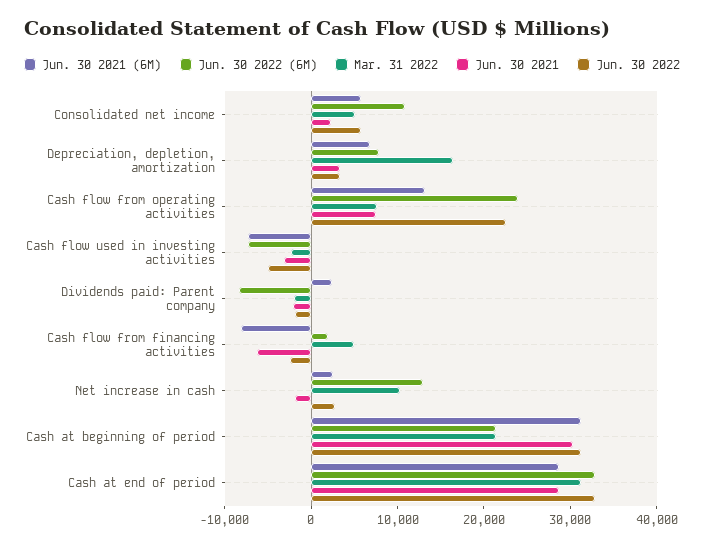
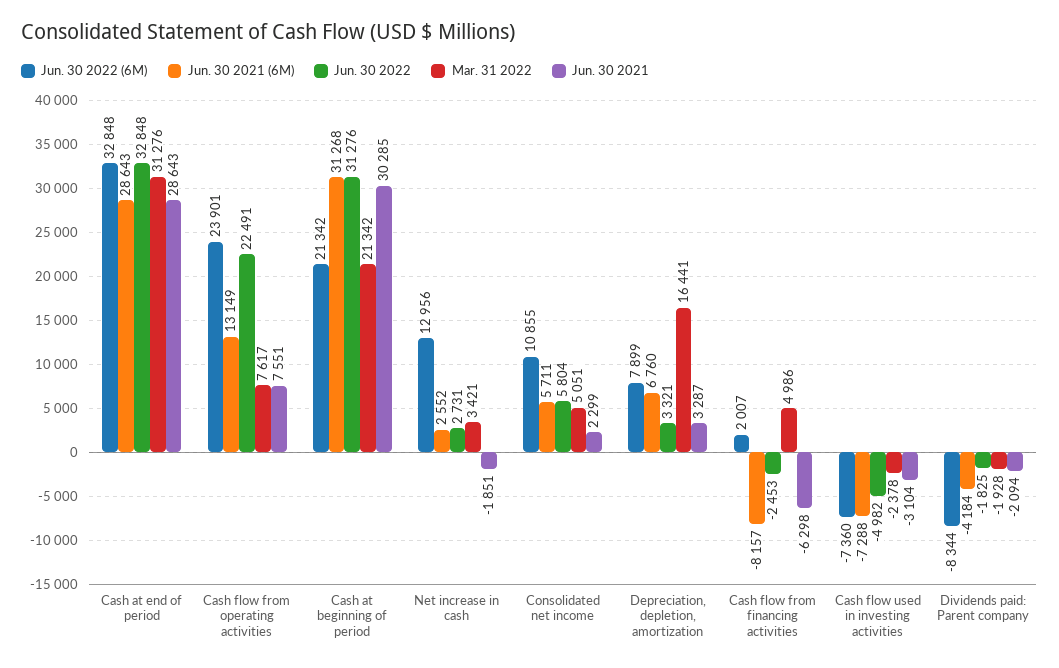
Jun. 30 2021 (6M), Dividends paid: Parent company: 2000 -> -4184
Mar. 31 2022, Net increase in cash: 10000 -> 3421

